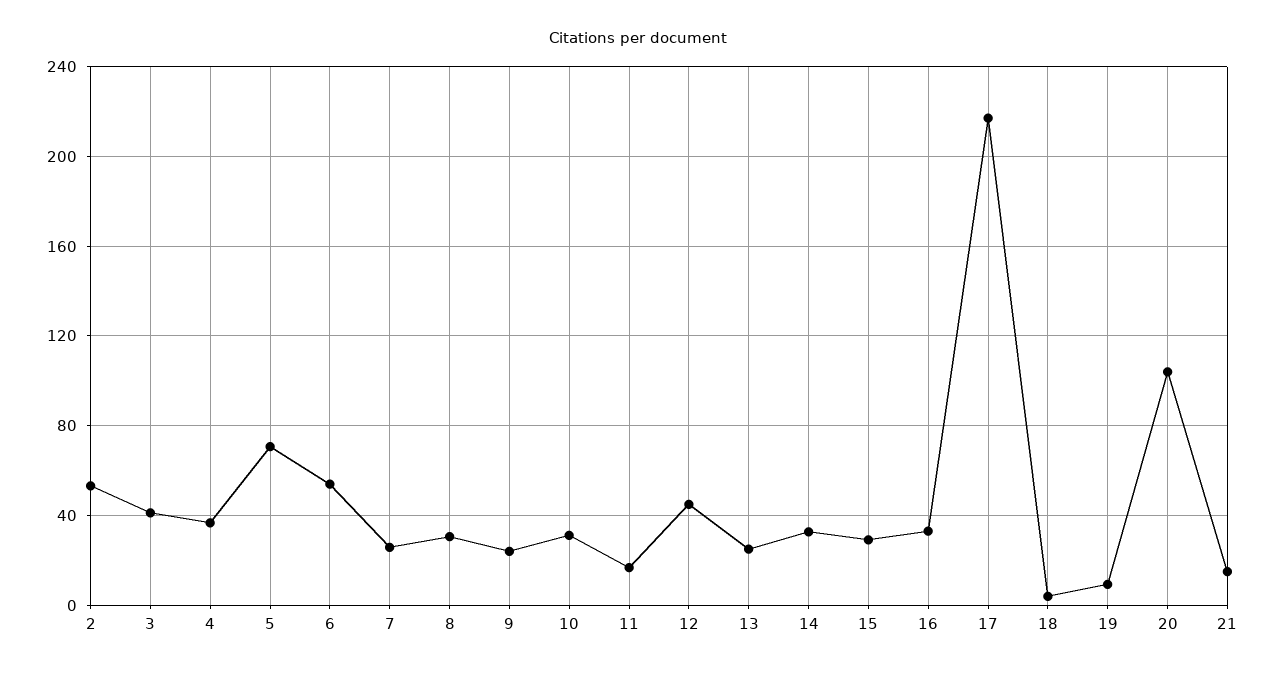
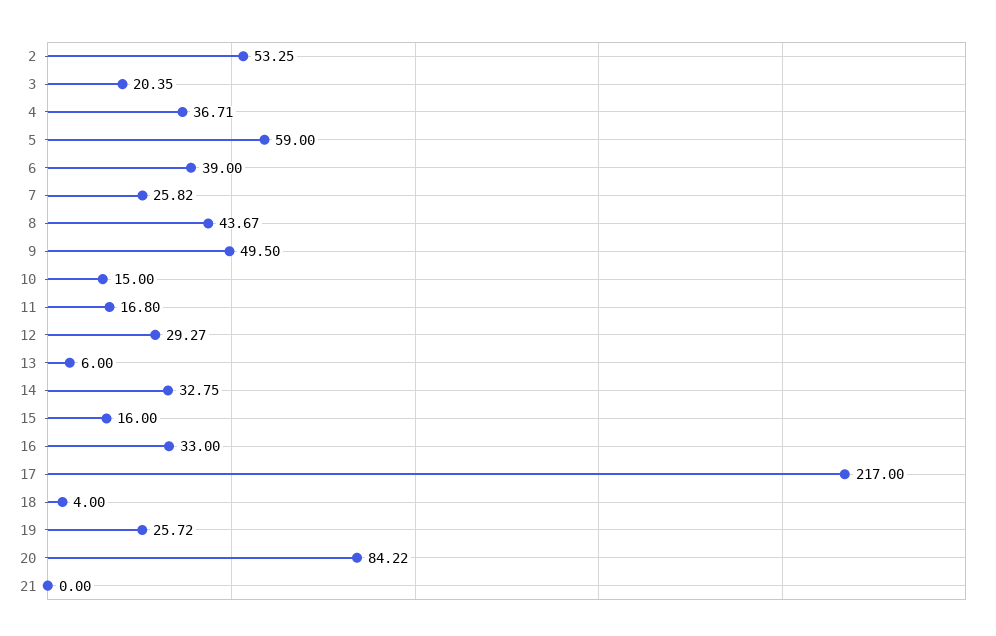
3: 40 -> 20.35
5: 70 -> 59
6: 55 -> 39
8: 30 -> 43.67
9: 25 -> 49.5
10: 30 -> 15
12: 45 -> 29.27
13: 25 -> 6
15: 30 -> 16
19: 10 -> 25.72
20: 105 -> 84.22
21: 15 -> 0

